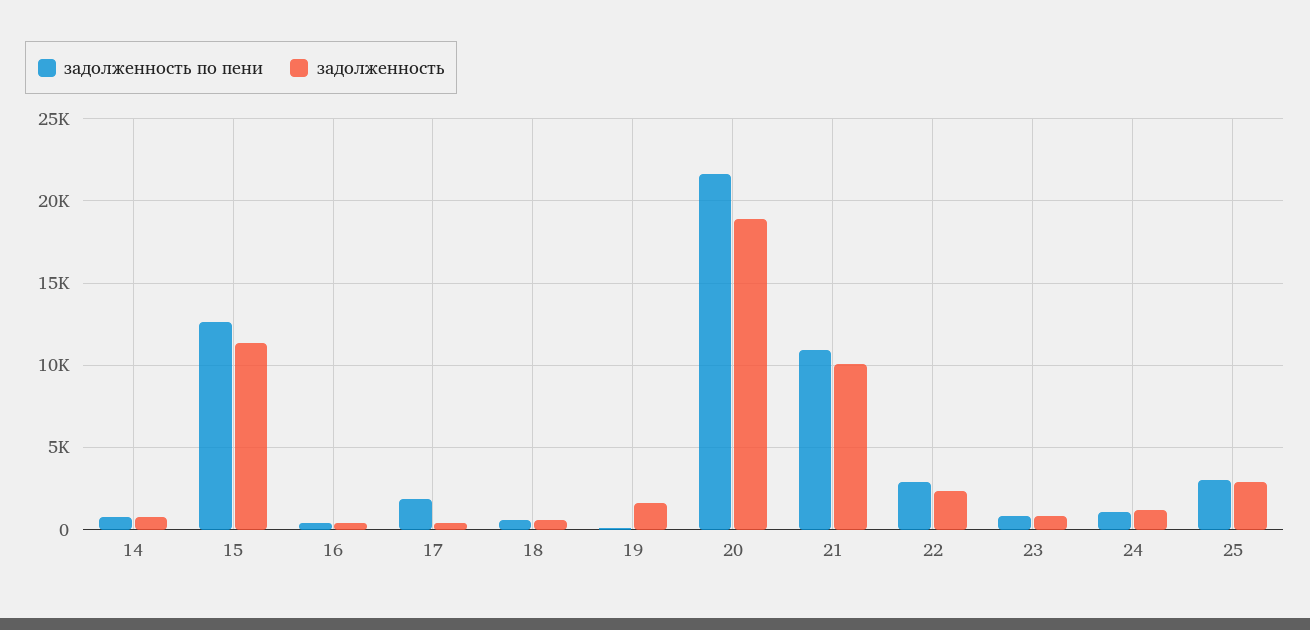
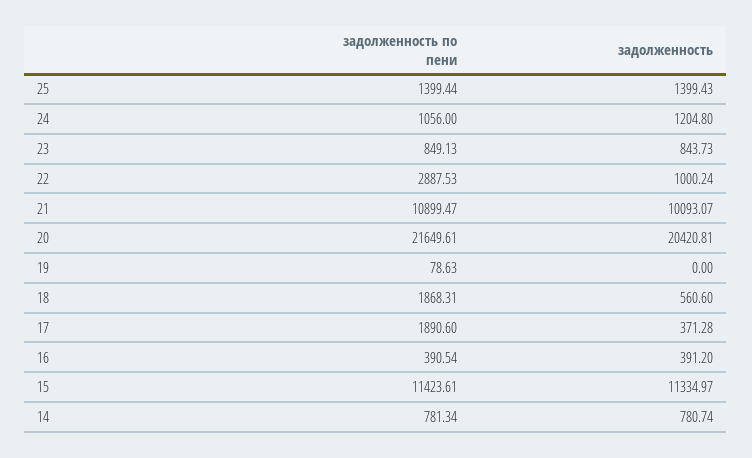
задолженность по пени, 15: 12500 -> 11423.61
задолженность по пени, 18: 500 -> 1868.31
задолженность, 19: 1500 -> 0
задолженность, 20: 19000 -> 20420.81
задолженность, 22: 2500 -> 1000.24
задолженность по пени, 25: 3000 -> 1399.44
задолженность, 25: 3000 -> 1399.43

